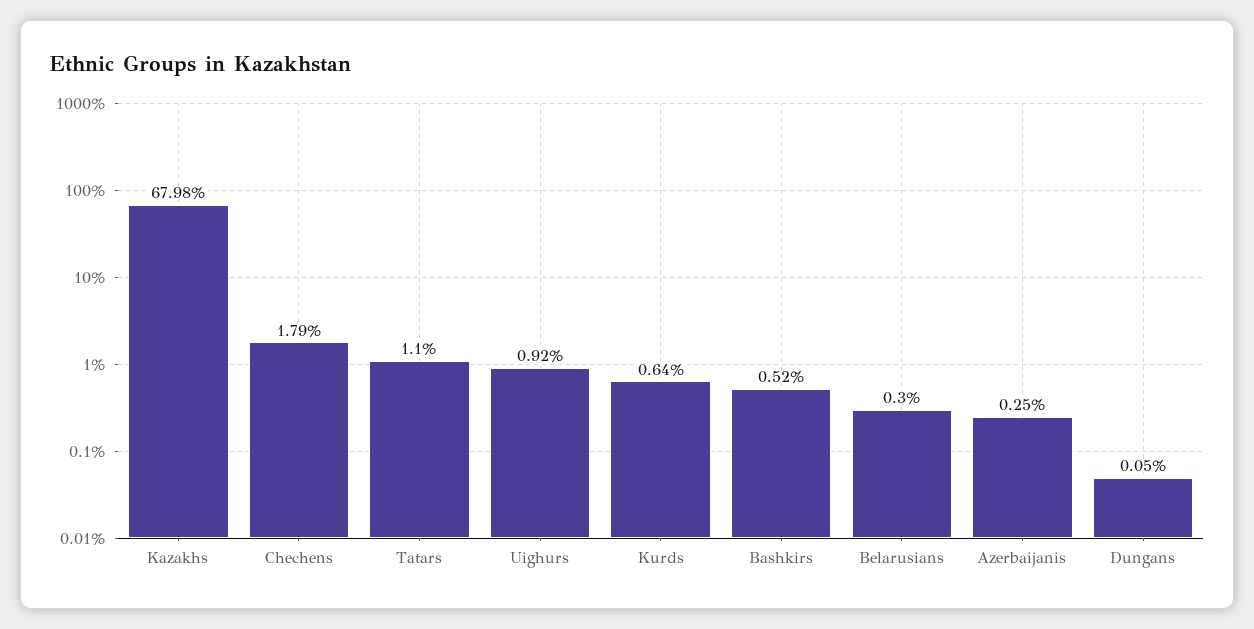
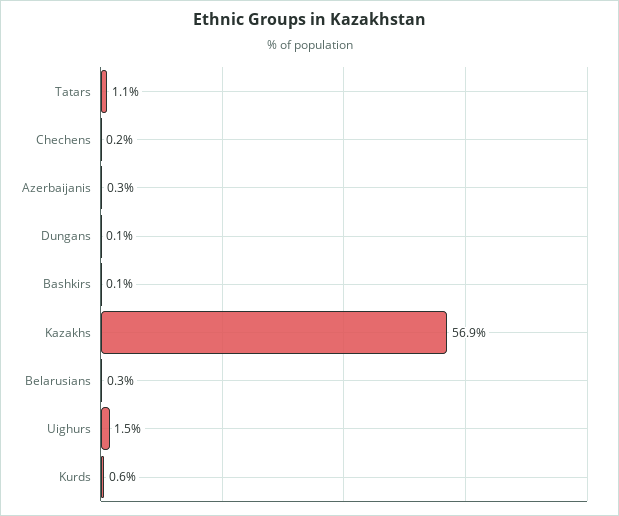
Kazakhs: 67.98 -> 56.9
Chechens: 1.79 -> 0.2
Uighurs: 0.92 -> 1.5
Bashkirs: 0.52 -> 0.1

